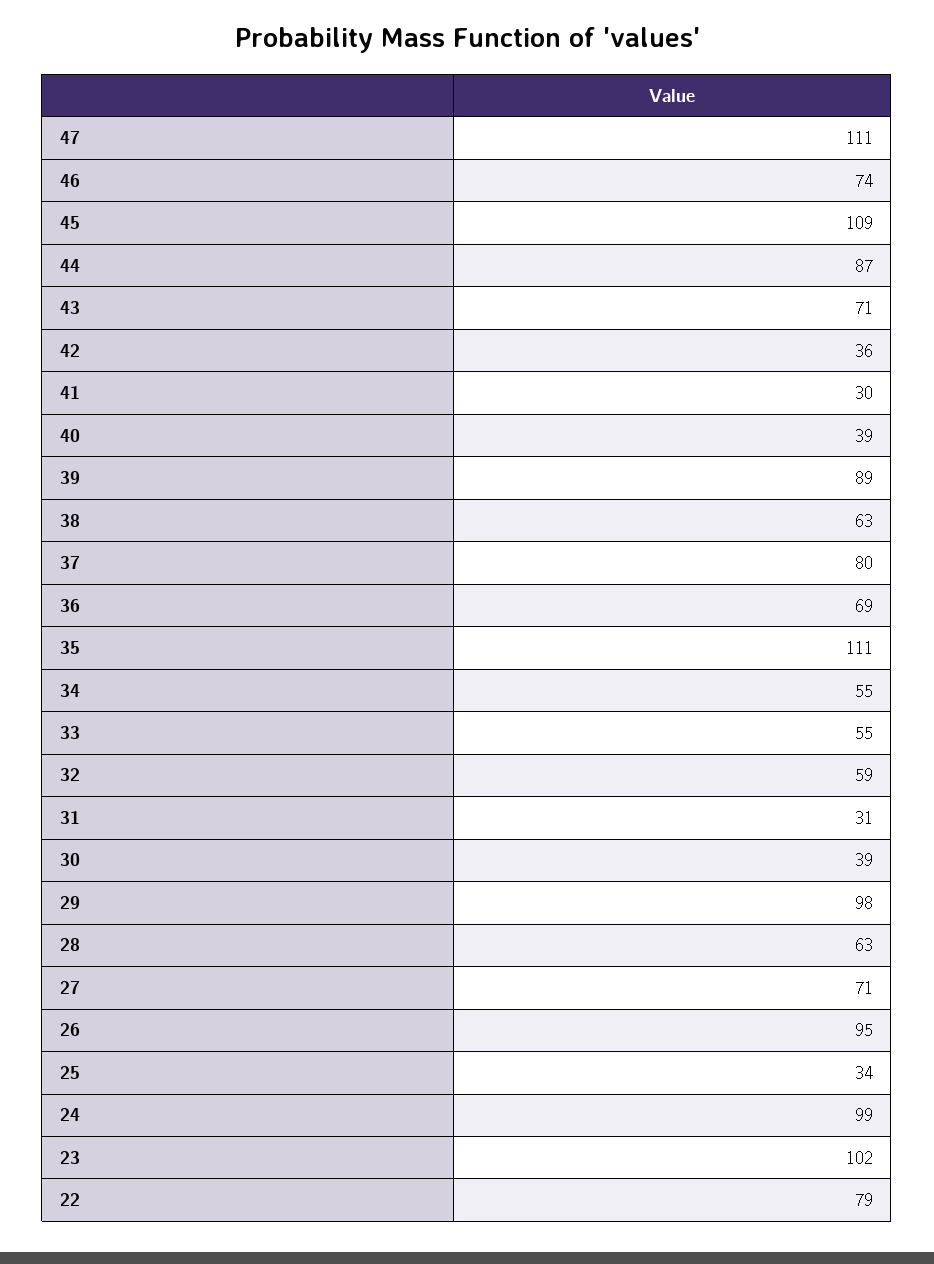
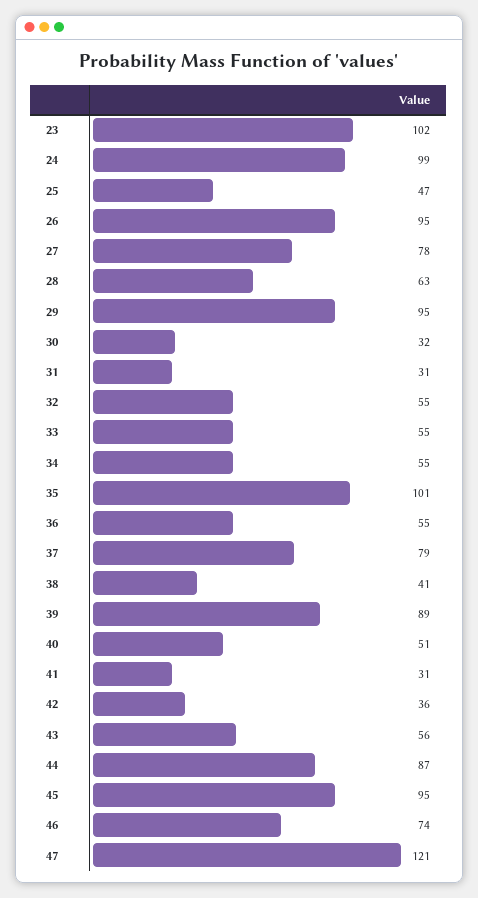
47: 111 -> 121
45: 109 -> 95
43: 71 -> 56
41: 30 -> 31
40: 39 -> 51
38: 63 -> 41
37: 80 -> 79
36: 69 -> 55
35: 111 -> 101
32: 59 -> 55
30: 39 -> 32
29: 98 -> 95
27: 71 -> 78
25: 34 -> 47
22: 79 -> none

